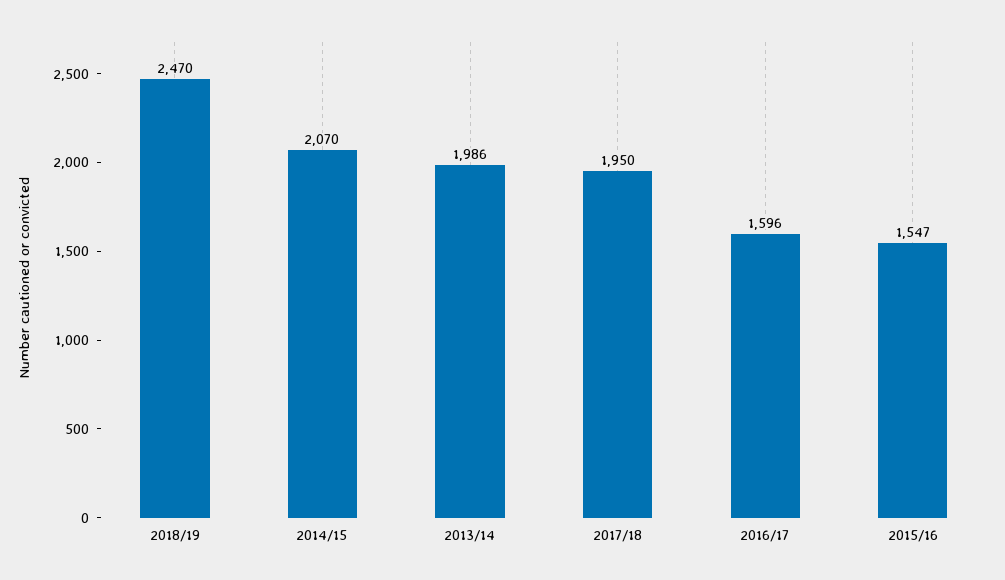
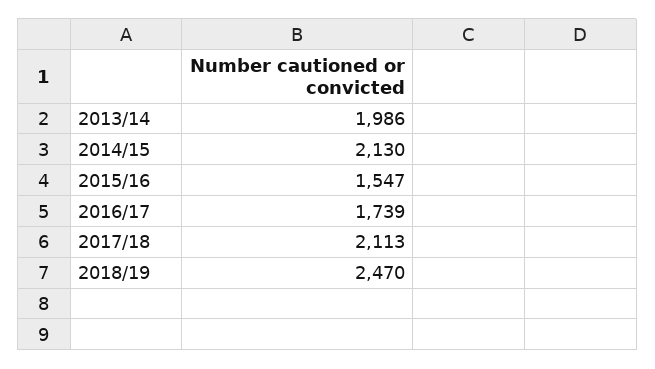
2014/15: 2070 -> 2130
2017/18: 1950 -> 2113
2016/17: 1596 -> 1739

